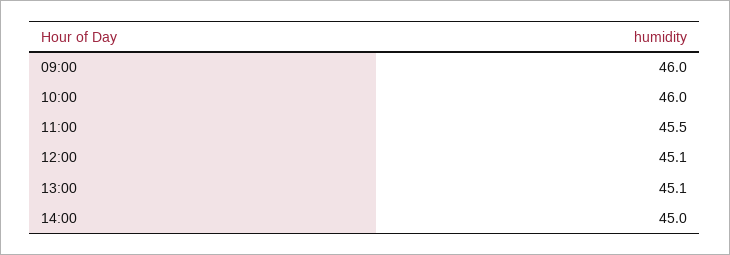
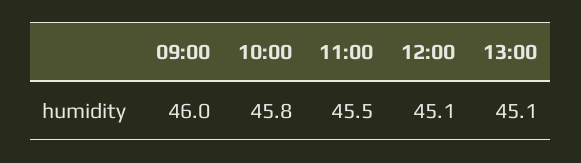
10:00: 46 -> 45.8
14:00: 45 -> none

